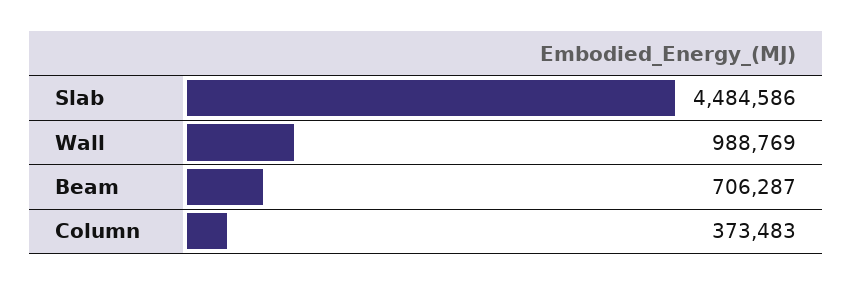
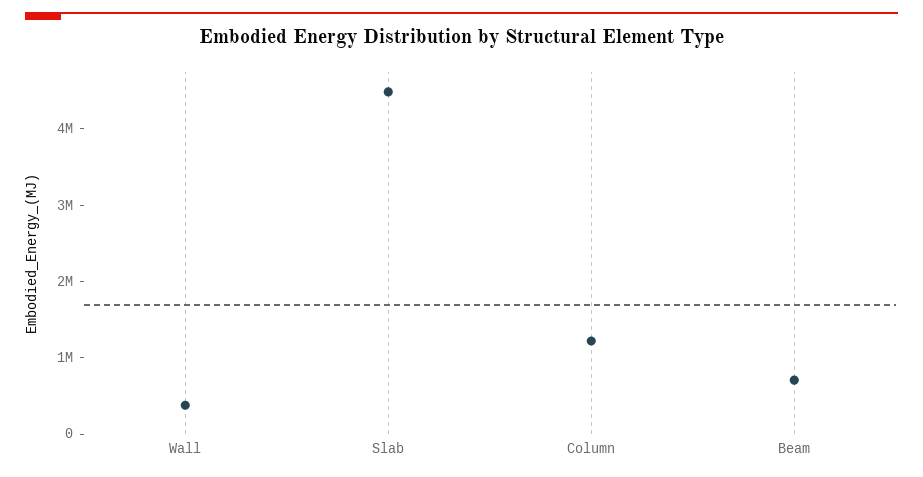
Wall: 988769 -> 400000
Column: 373483 -> 1200000

